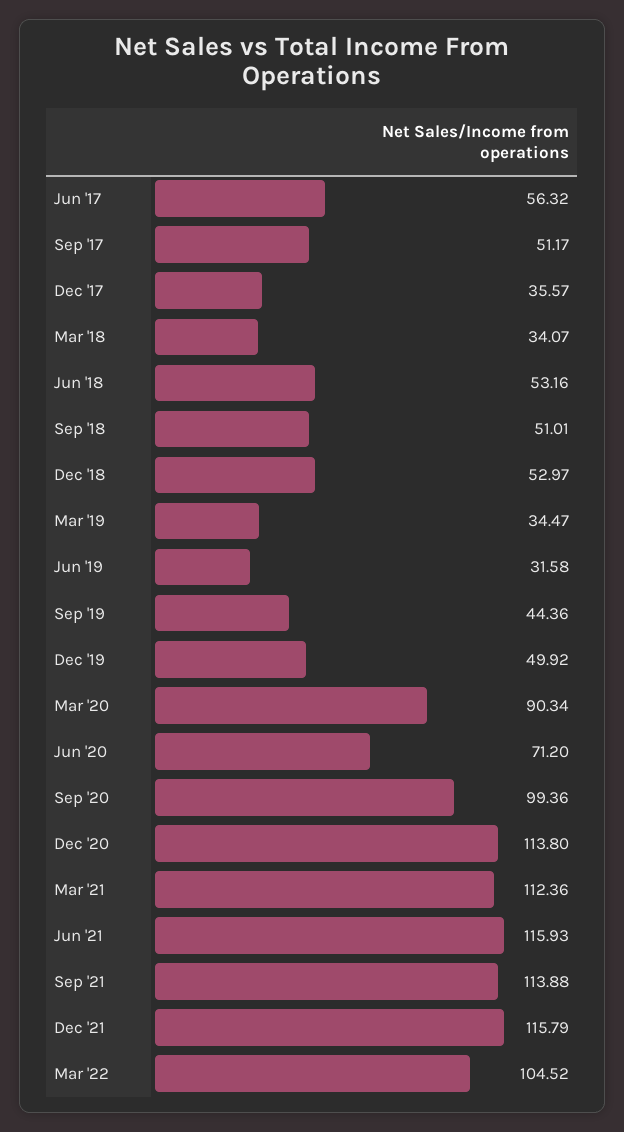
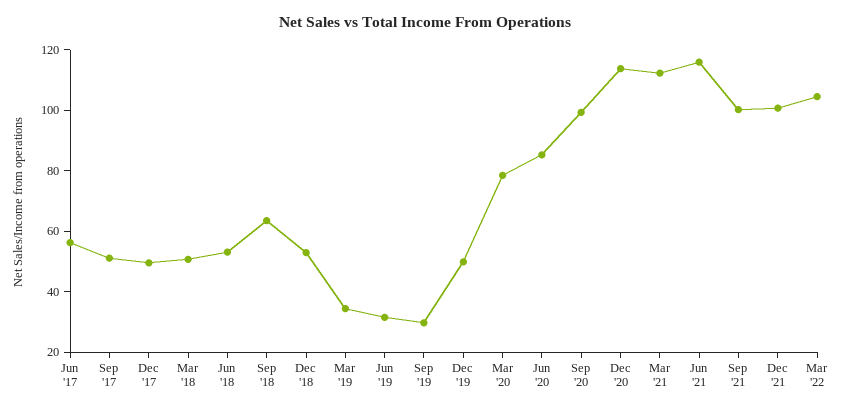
Dec '17: 35.57 -> 50
Mar '18: 34.07 -> 50
Sep '18: 51.01 -> 65
Sep '19: 44.36 -> 30
Mar '20: 90.34 -> 80
Jun '20: 71.2 -> 85
Sep '21: 113.88 -> 100
Dec '21: 115.79 -> 100

